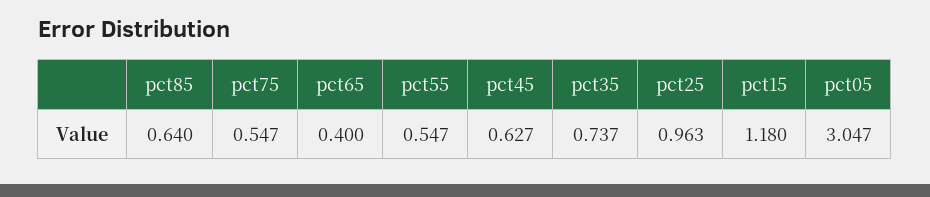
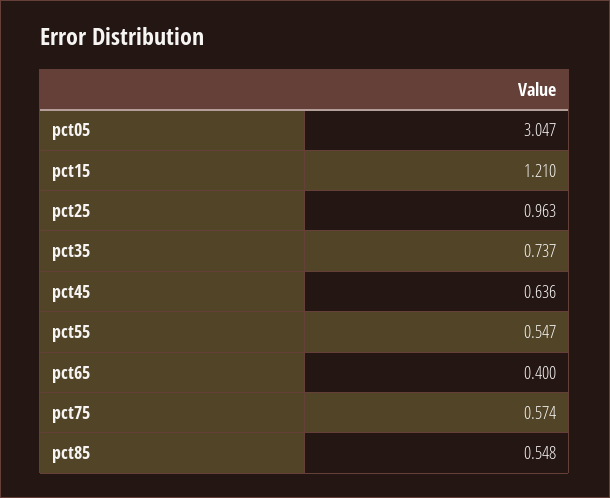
pct85: 0.64 -> 0.548
pct75: 0.547 -> 0.574
pct45: 0.627 -> 0.636
pct15: 1.18 -> 1.21

